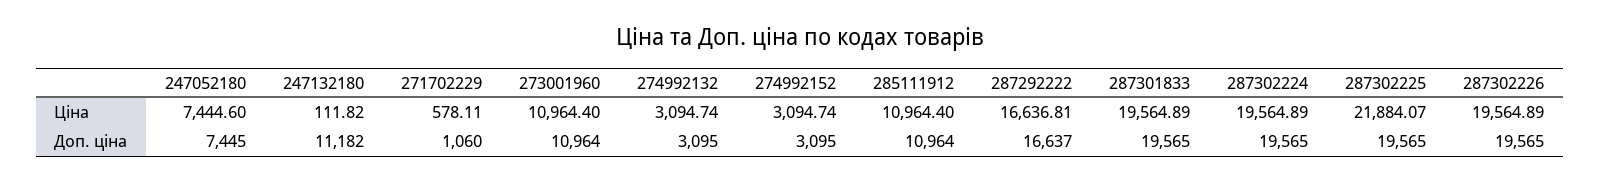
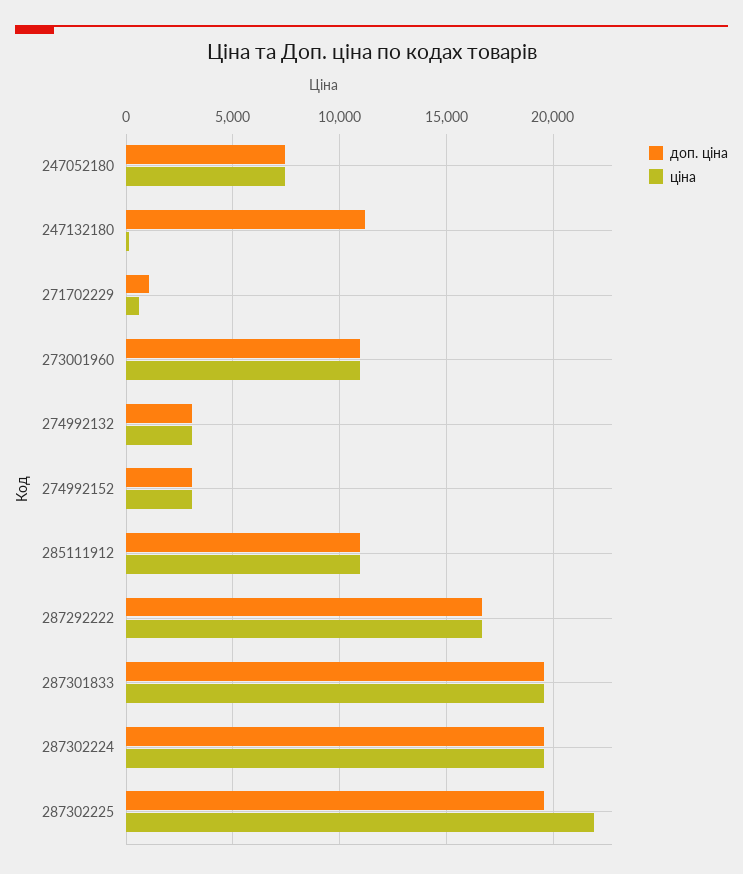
Ціна, 287302226: 19564.89 -> none
Доп. ціна, 287302226: 19565 -> none

